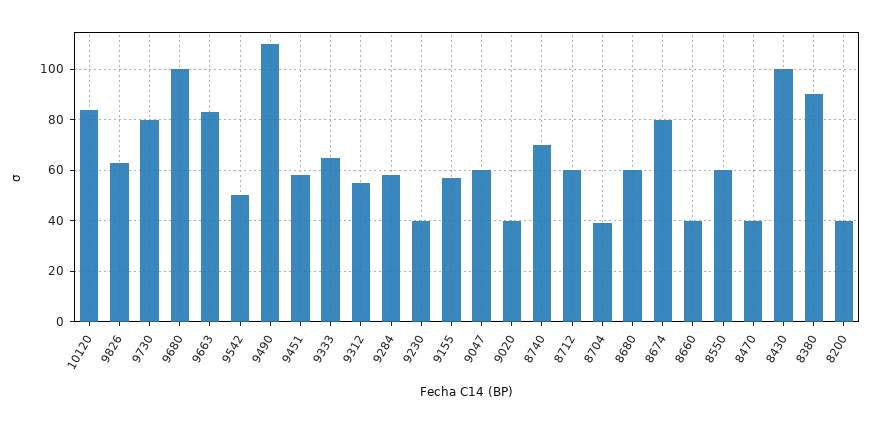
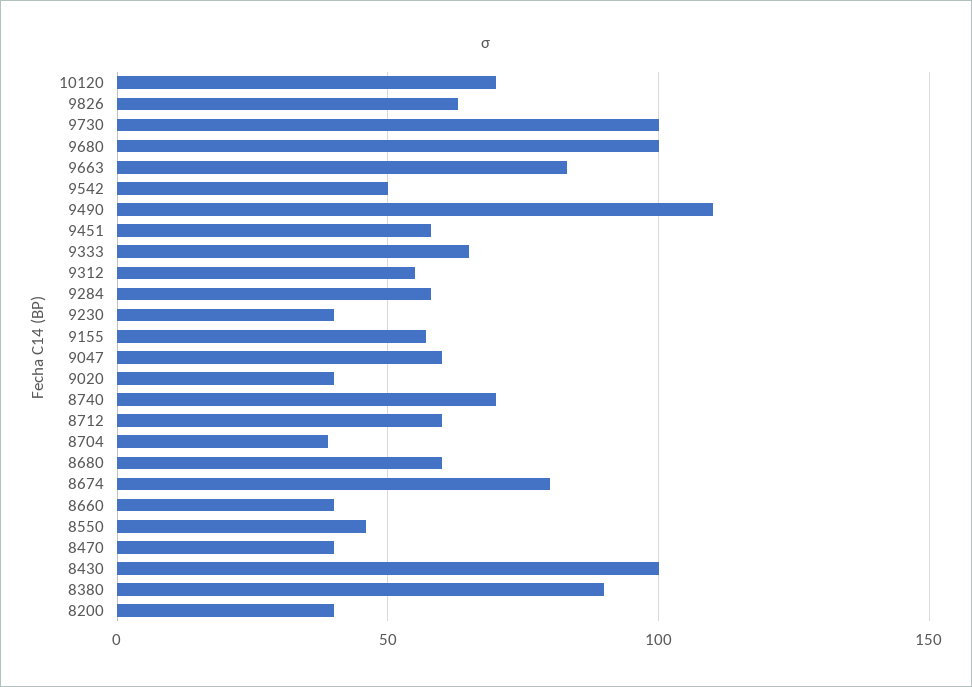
10120: 85 -> 70
9730: 80 -> 100
8550: 60 -> 45

